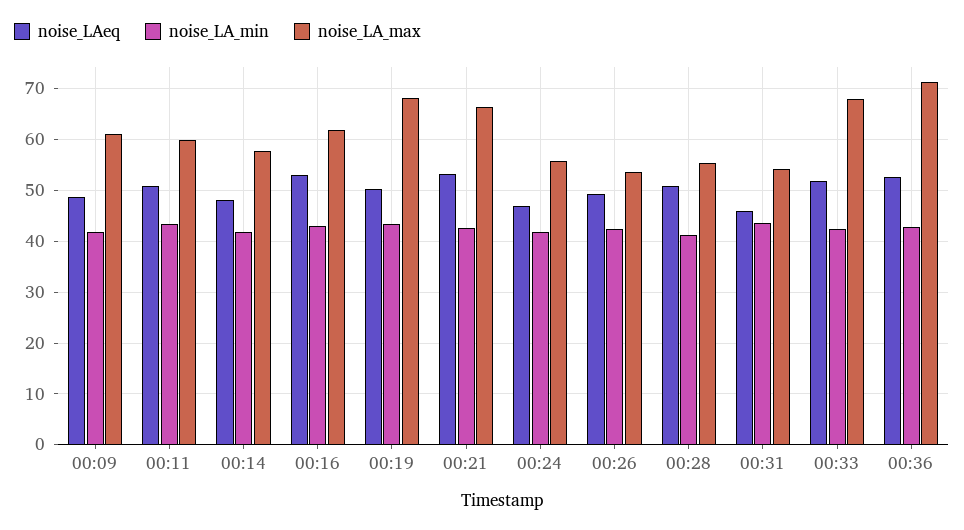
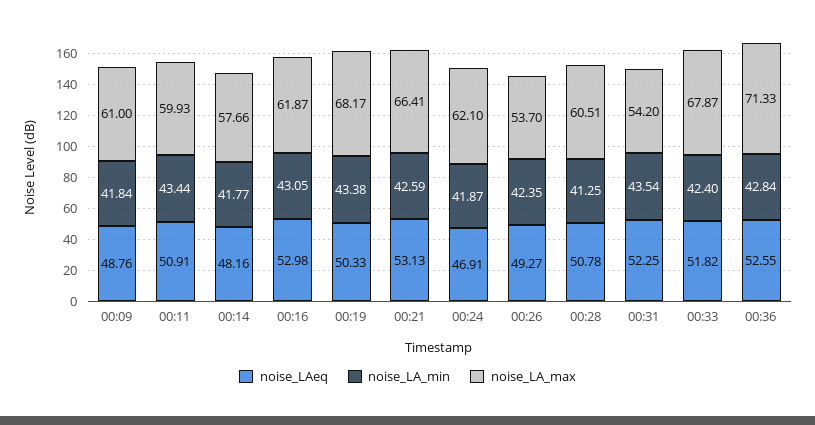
noise_LA_max, 00:24: 56 -> 62.1
noise_LA_max, 00:28: 56 -> 60.51
noise_LAeq, 00:31: 46 -> 52.25

